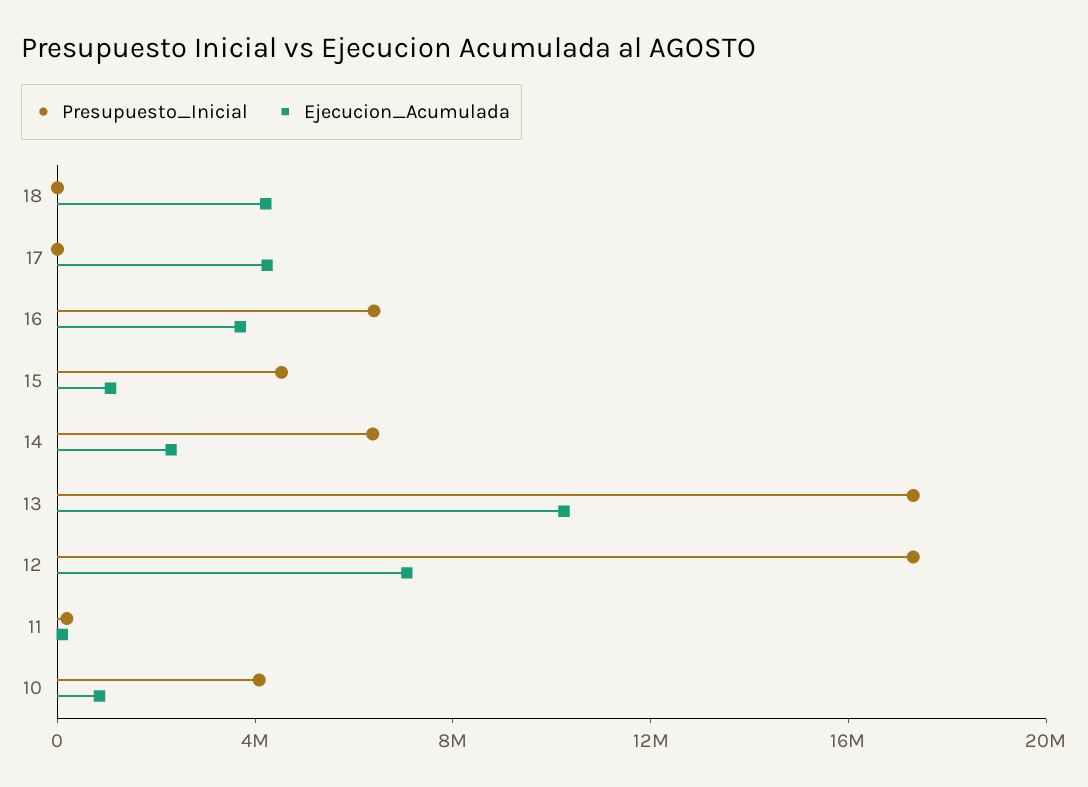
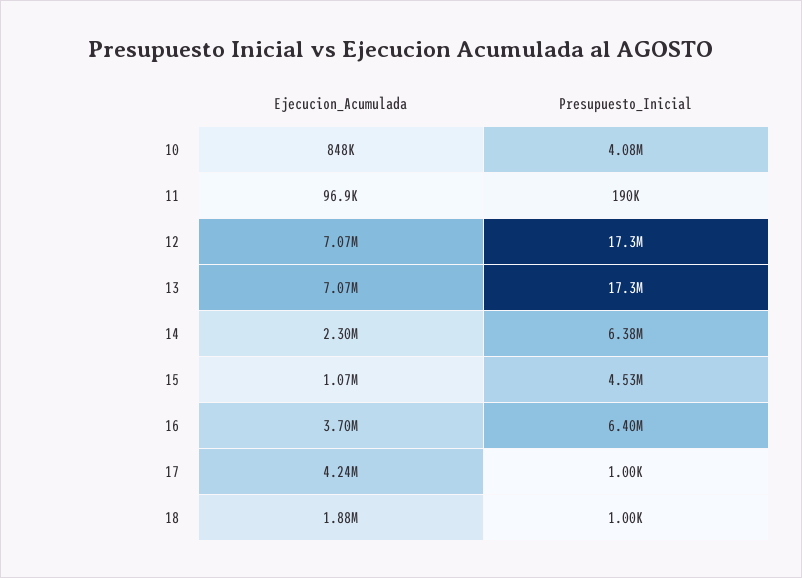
Ejecucion_Acumulada, 18: 4000000 -> 1880000
Ejecucion_Acumulada, 13: 10000000 -> 7070000

